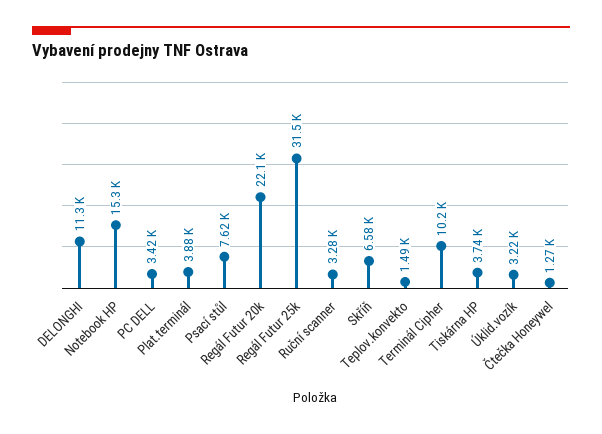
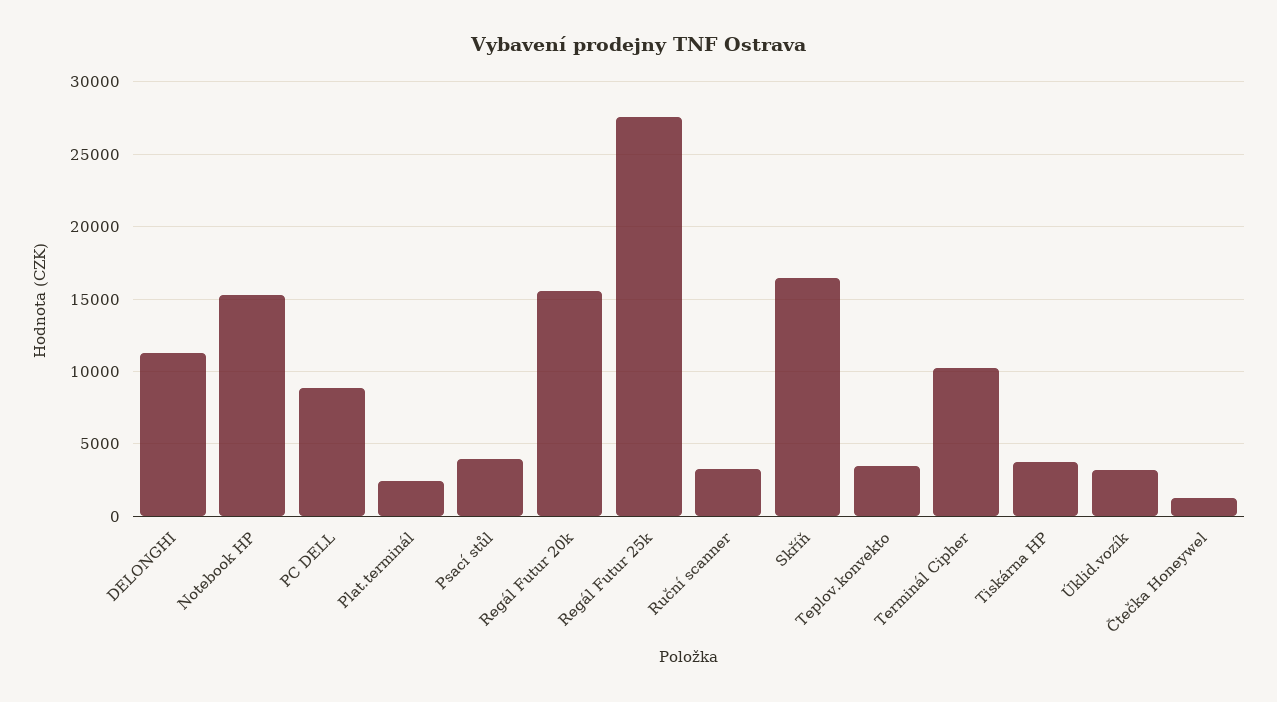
PC DELL: 3420 -> 9000
Plat.terminál: 3880 -> 2500
Psací stůl: 7620 -> 4000
Regál Futur 20k: 22100 -> 15500
Regál Futur 25k: 31500 -> 27500
Skříň: 6580 -> 16500
Teplov.konvekto: 1490 -> 3500

